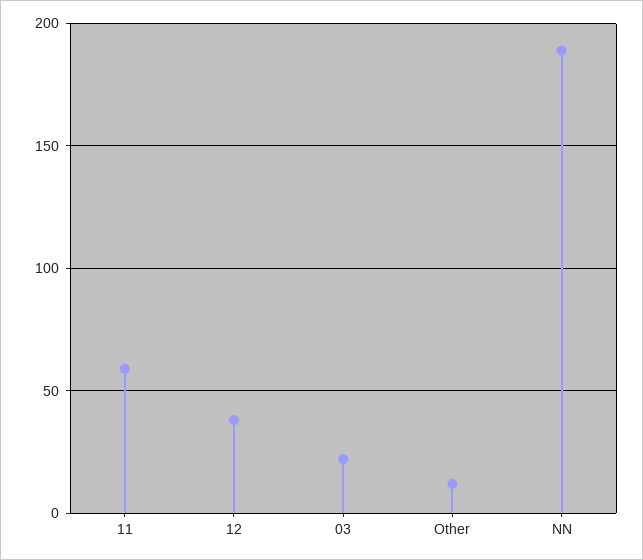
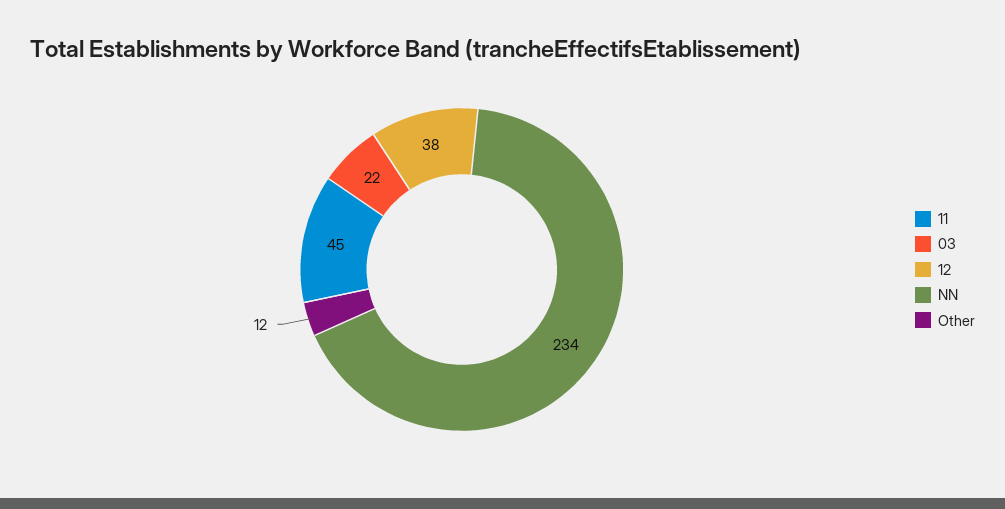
11: 60 -> 45
NN: 190 -> 234

